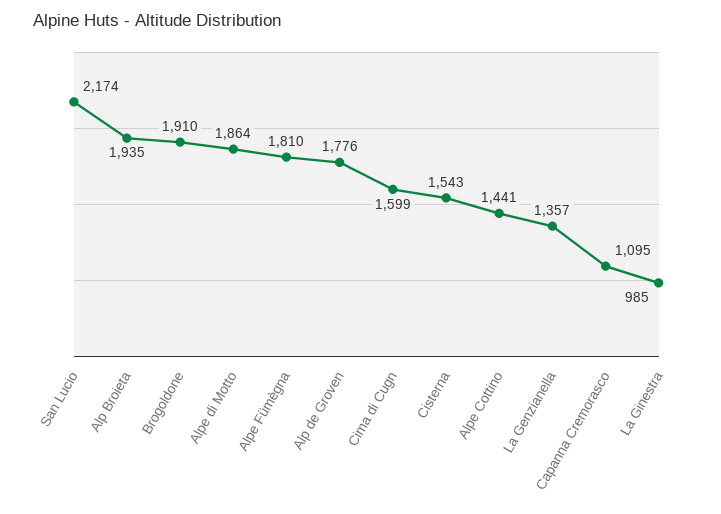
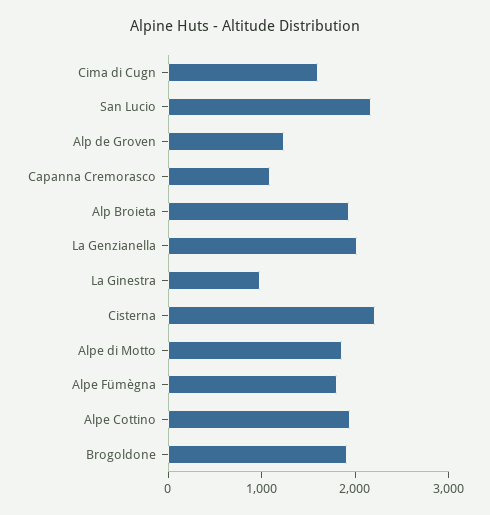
Alp de Groven: 1776 -> 1200
Cisterna: 1543 -> 2200
Alpe Cottino: 1441 -> 2000
La Genzianella: 1357 -> 2000

